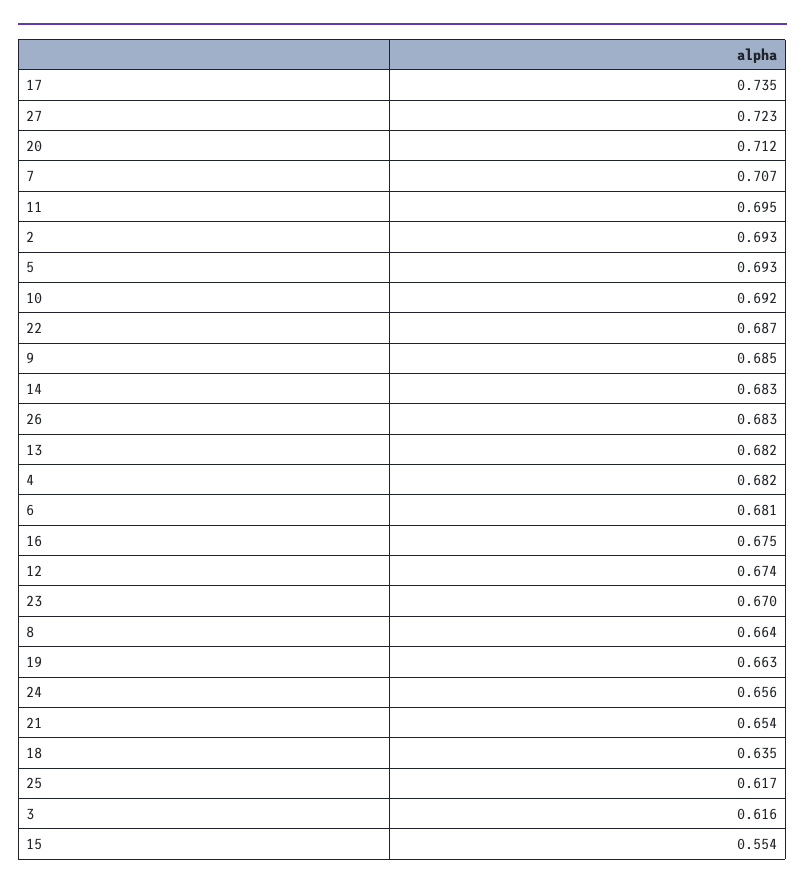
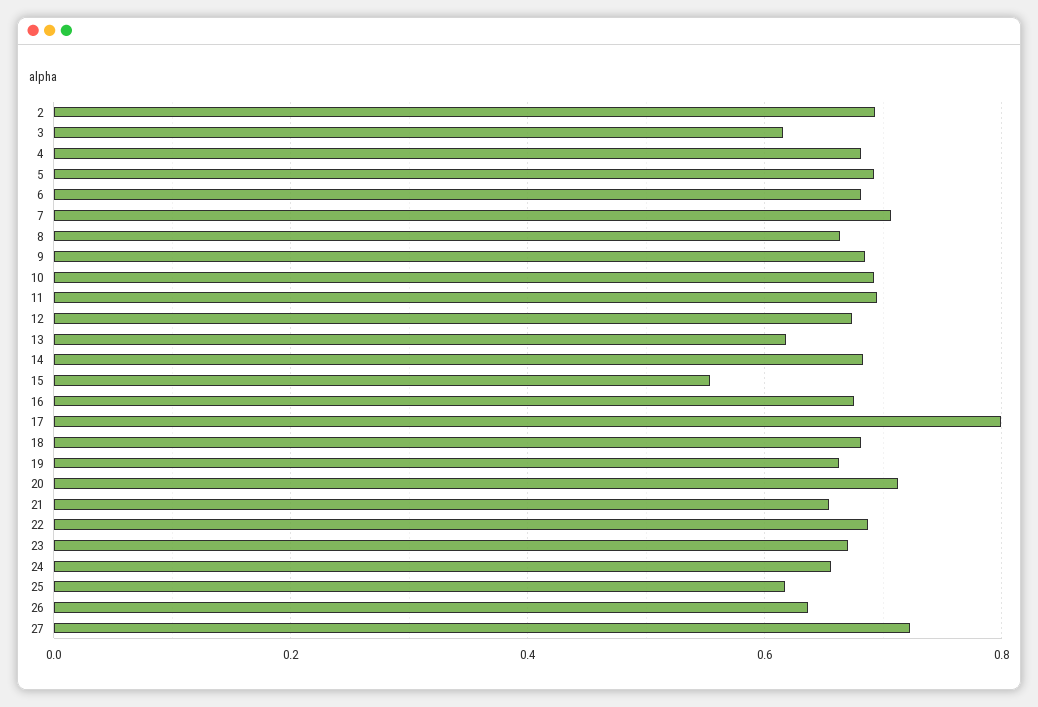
17: 0.735 -> 0.8
26: 0.683 -> 0.64
13: 0.682 -> 0.62
18: 0.635 -> 0.68

